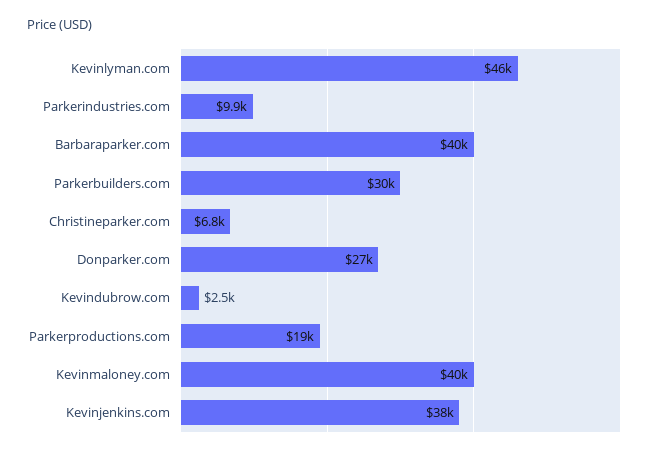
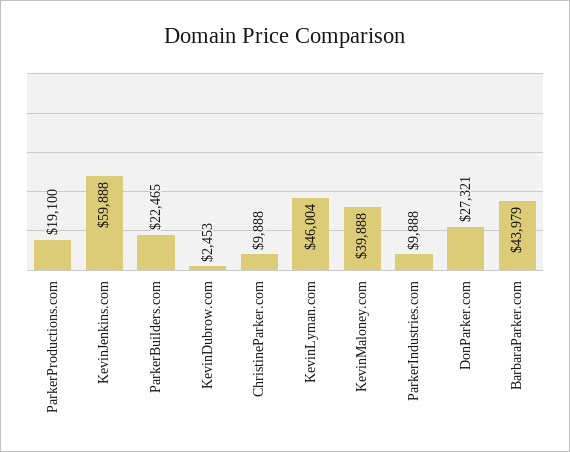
Barbaraparker.com: 40000 -> 43979
Parkerbuilders.com: 30000 -> 22465
Christineparker.com: 6800 -> 9888
Kevinjenkins.com: 38000 -> 59888

